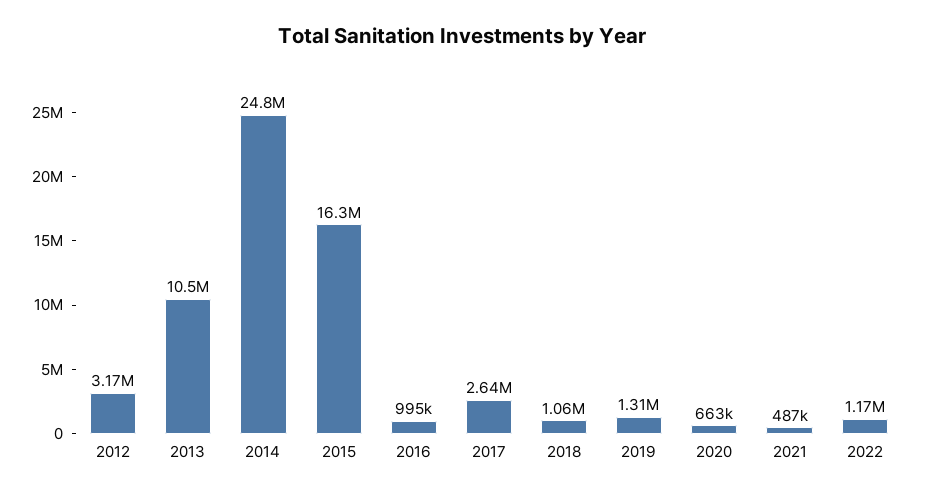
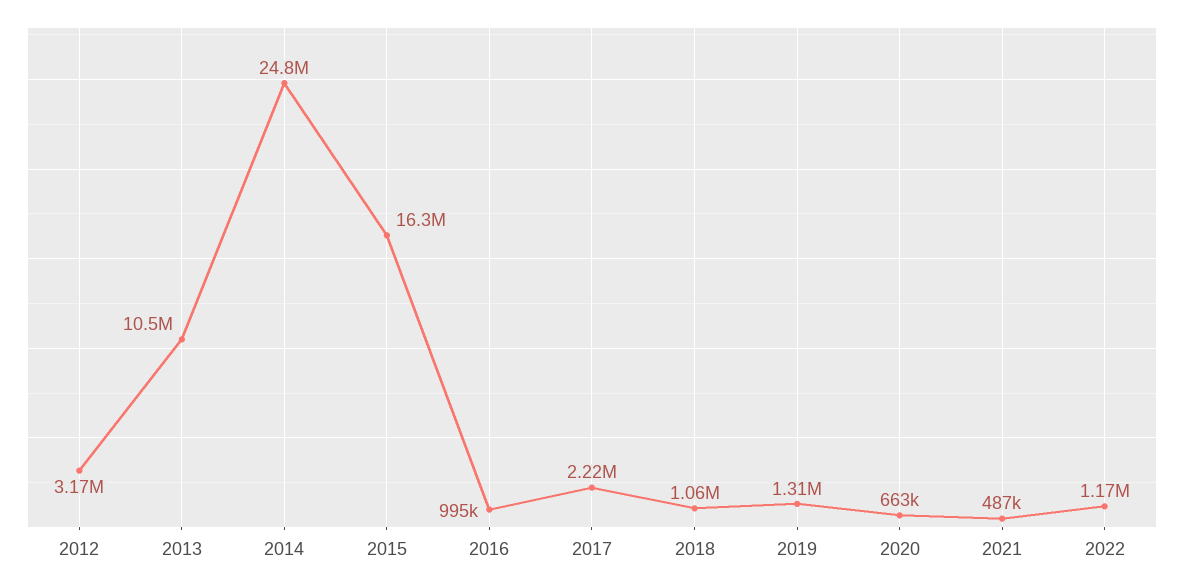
2017: 2640000 -> 2220000

